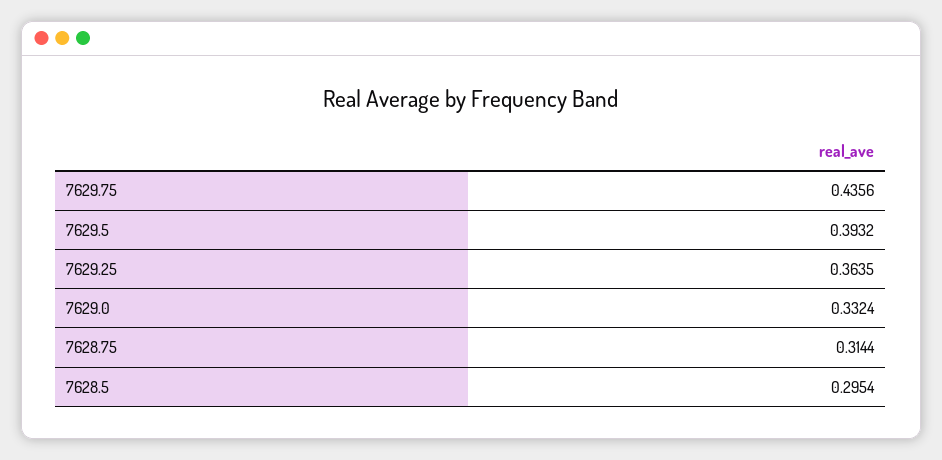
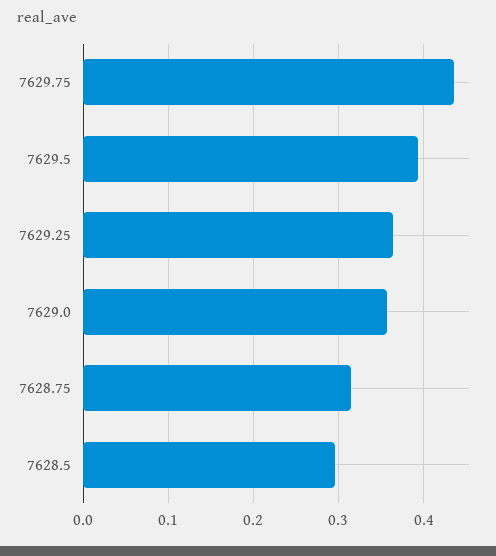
7629.0: 0.3324 -> 0.36

